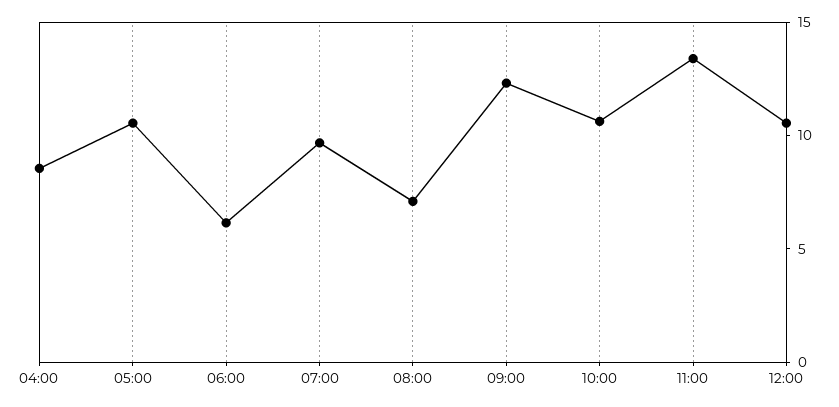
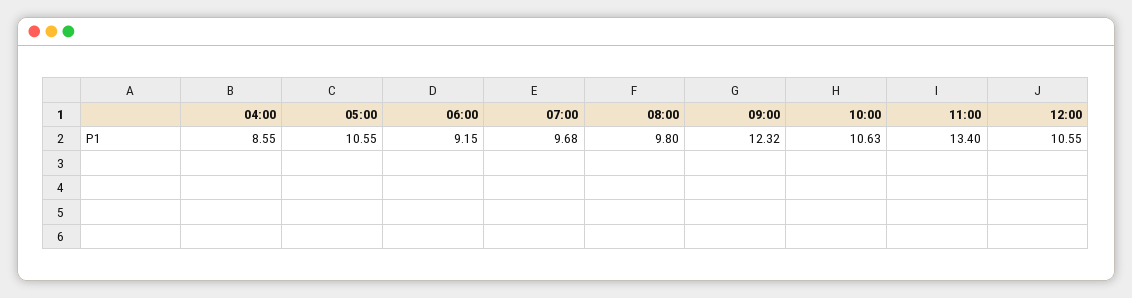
06:00: 6 -> 9.15
08:00: 7 -> 9.8

